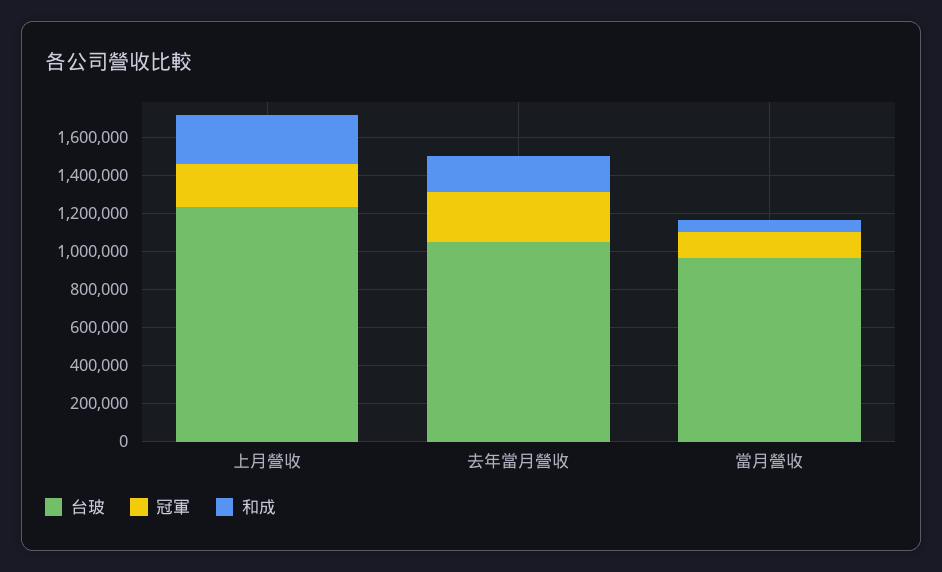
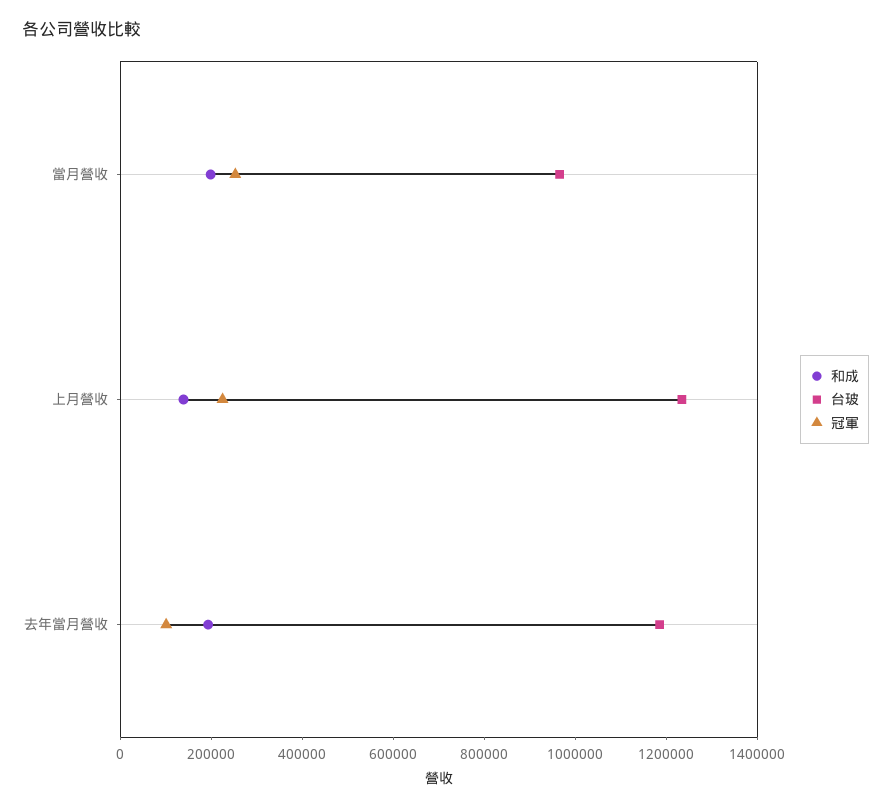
和成, 上月營收: 250000 -> 150000
台玻, 去年當月營收: 1050000 -> 1200000
冠軍, 去年當月營收: 250000 -> 100000
冠軍, 當月營收: 150000 -> 250000
和成, 當月營收: 50000 -> 200000

